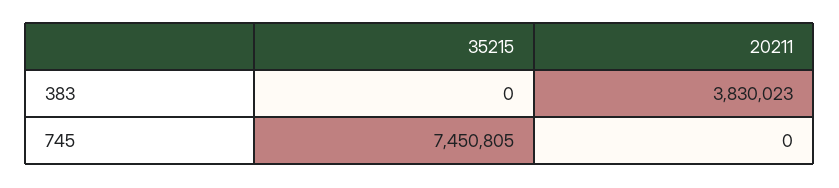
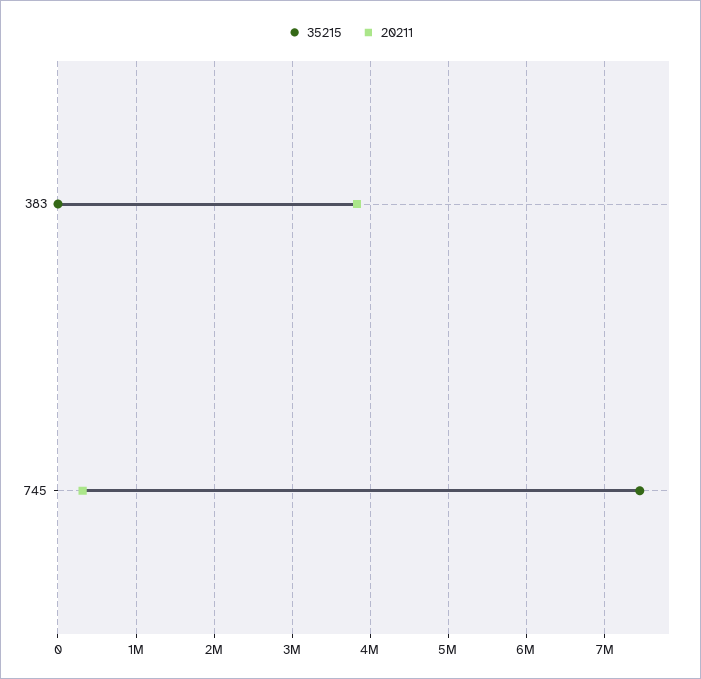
20211, 745: 0 -> 300000

